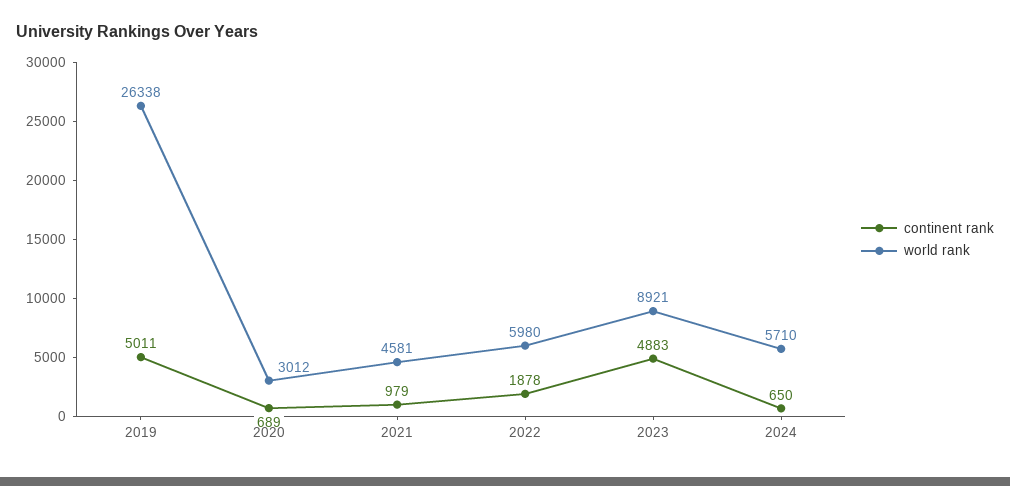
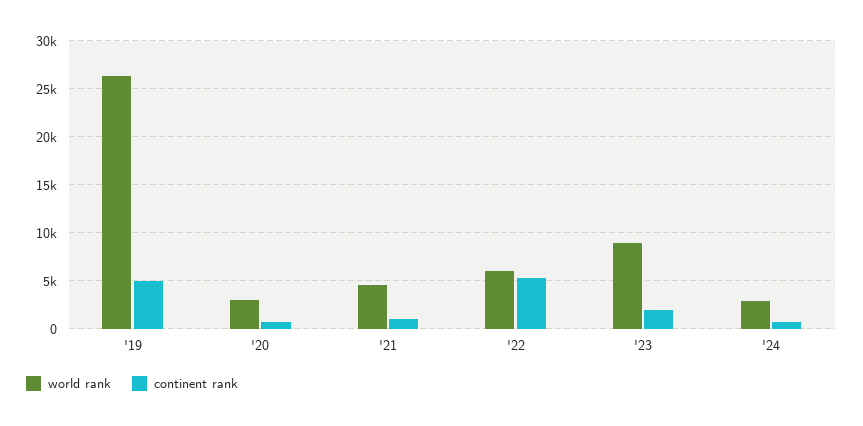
continent rank, 2022: 1878 -> 5000
continent rank, 2023: 4883 -> 2000
world rank, 2024: 5710 -> 3000

